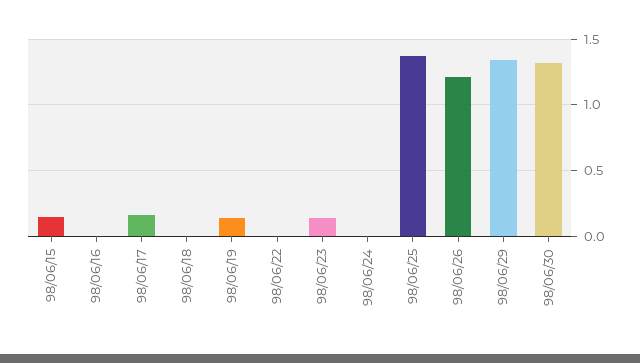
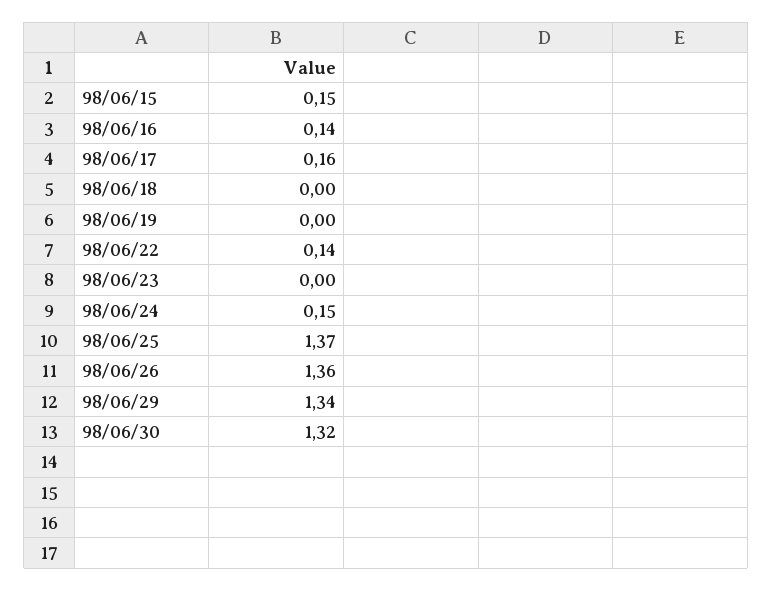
98/06/16: 0 -> 0.14
98/06/19: 0.15 -> 0
98/06/22: 0 -> 0.14
98/06/23: 0.15 -> 0
98/06/24: 0 -> 0.15
98/06/26: 1.2 -> 1.36

